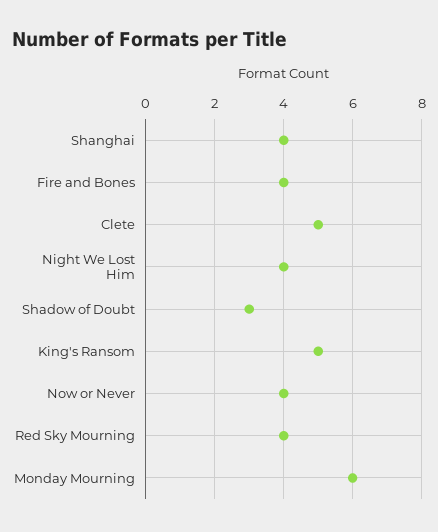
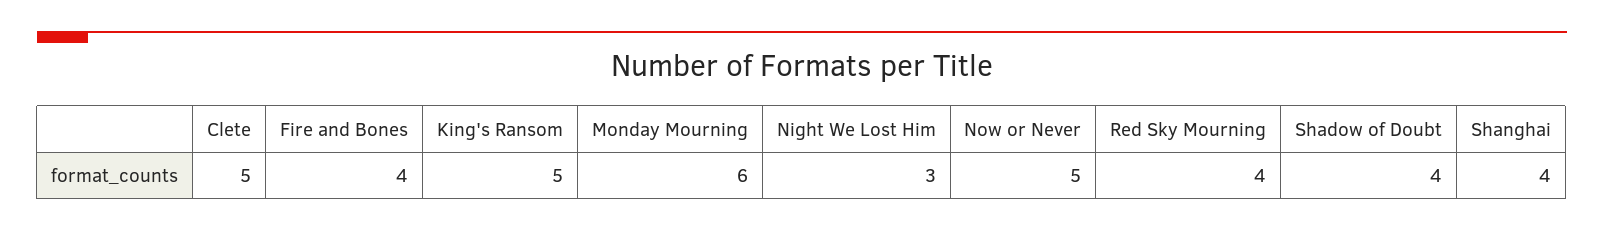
Night We Lost Him: 4 -> 3
Shadow of Doubt: 3 -> 4
Now or Never: 4 -> 5

